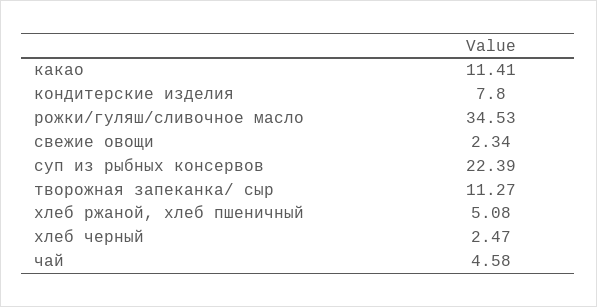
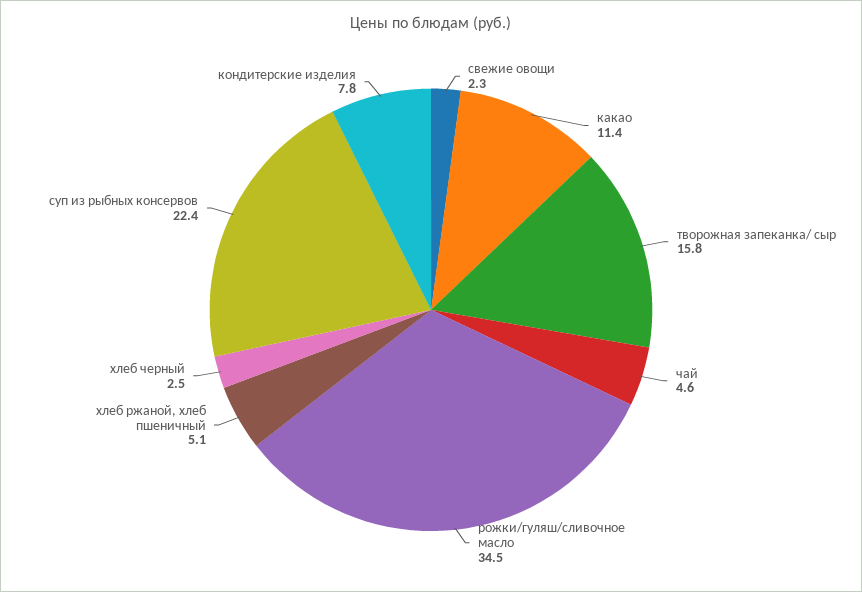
творожная запеканка/ сыр: 11.27 -> 15.8

